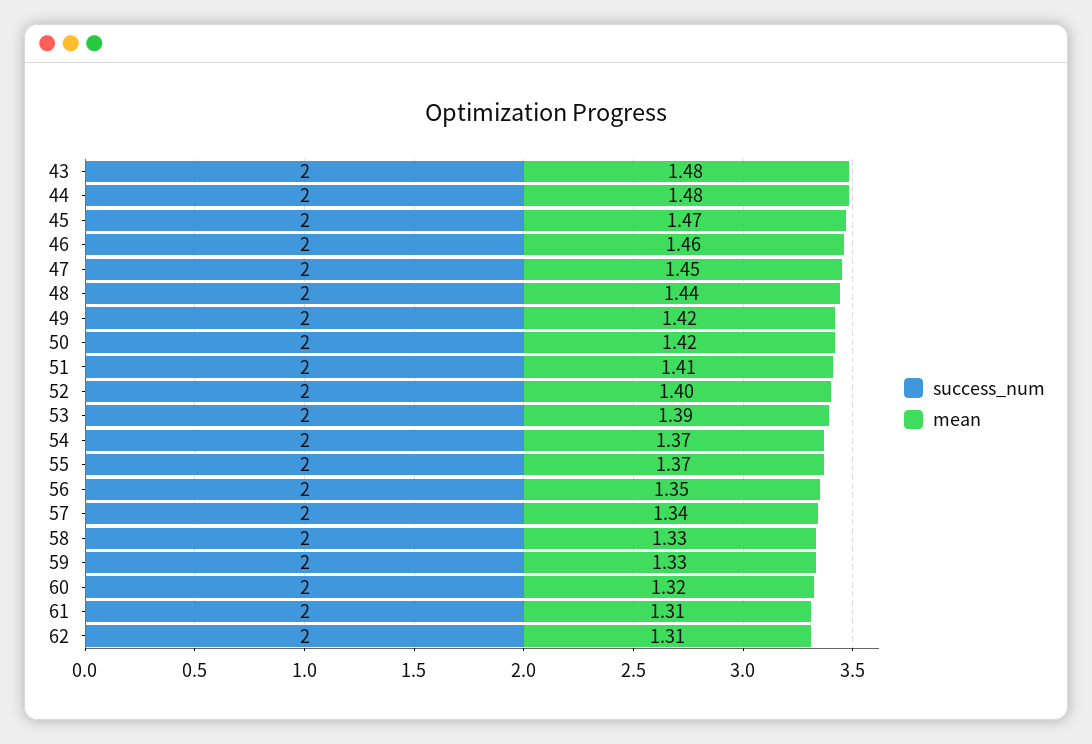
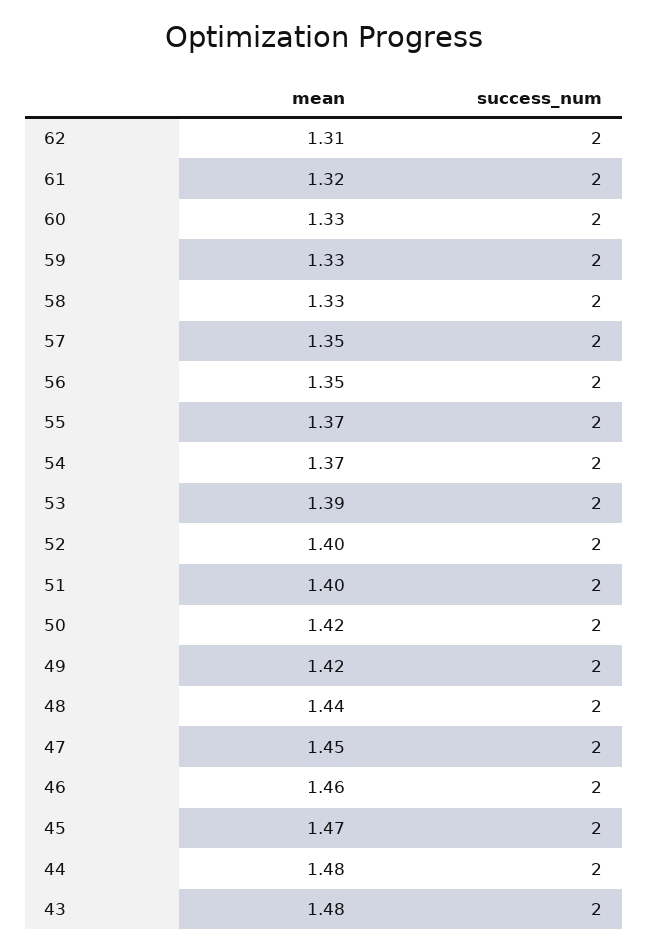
mean, 51: 1.41 -> 1.4
mean, 57: 1.34 -> 1.35
mean, 60: 1.32 -> 1.33
mean, 61: 1.31 -> 1.32

